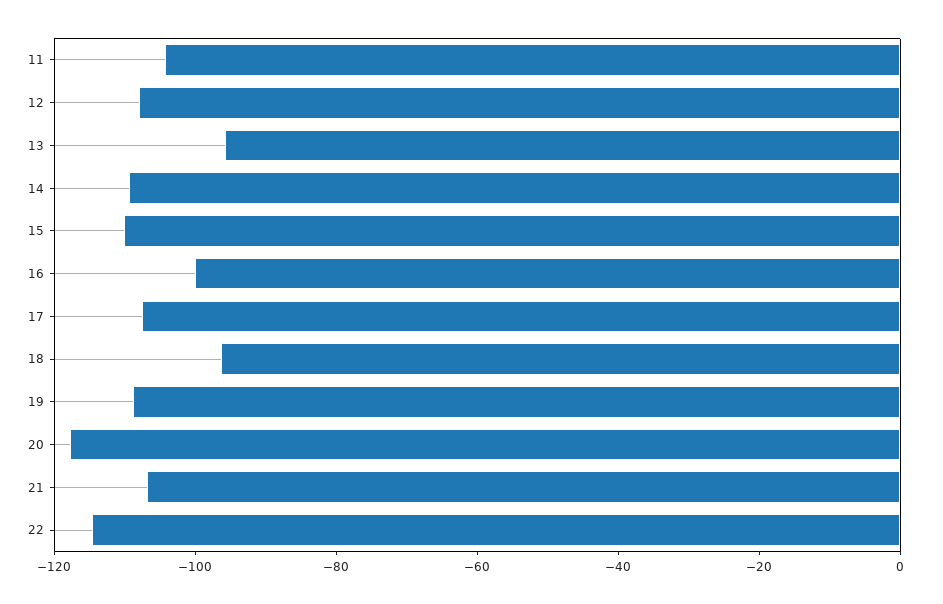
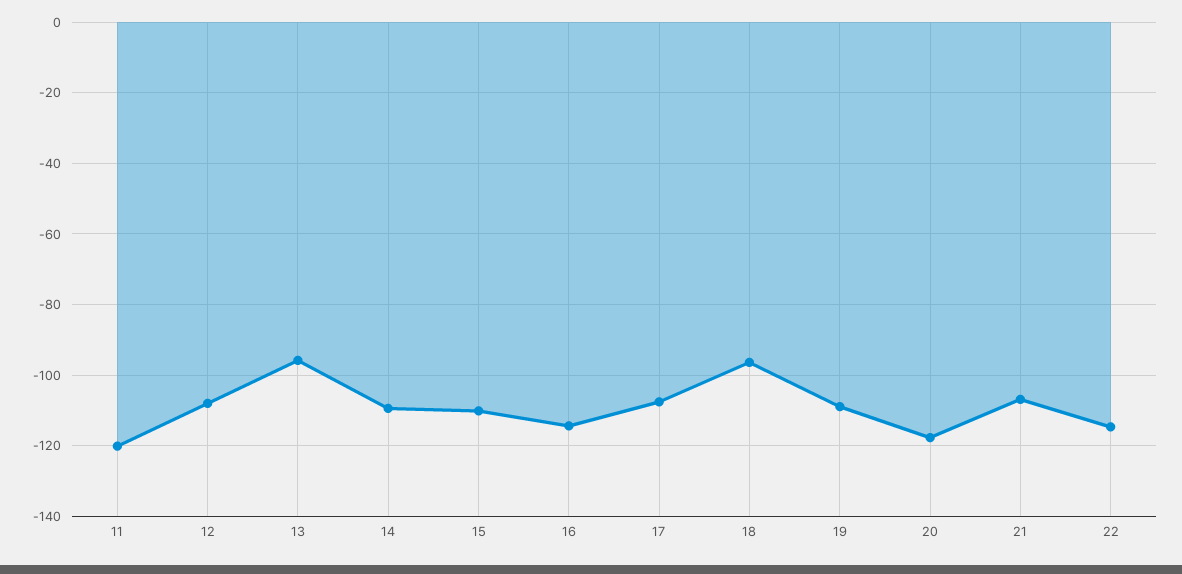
11: -105 -> -120
16: -100 -> -114

